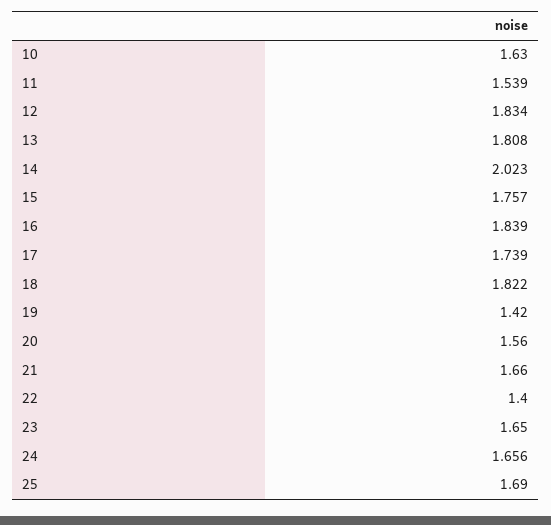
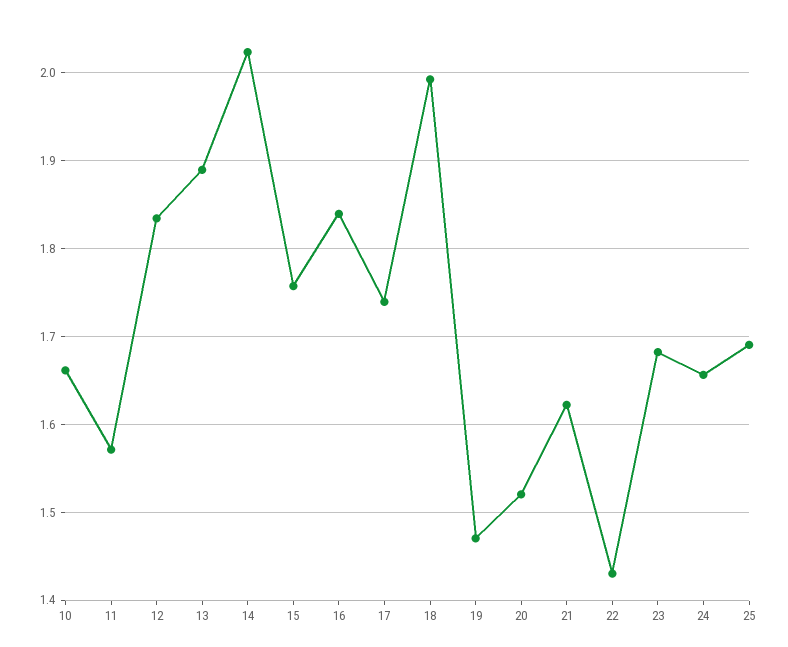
10: 1.63 -> 1.66
11: 1.539 -> 1.57
13: 1.808 -> 1.89
18: 1.822 -> 1.99
19: 1.42 -> 1.47
20: 1.56 -> 1.52
21: 1.66 -> 1.62
22: 1.4 -> 1.43
23: 1.65 -> 1.68

